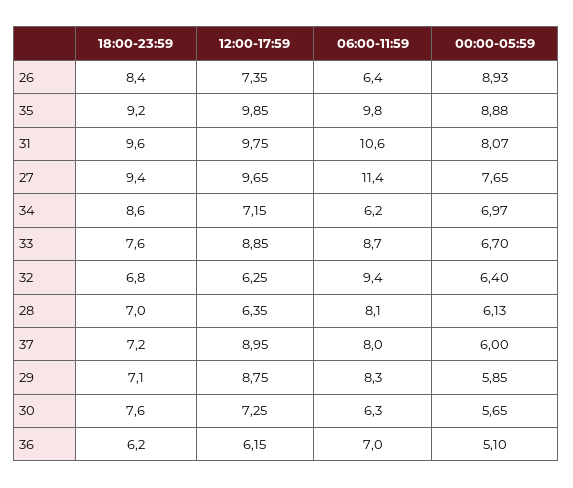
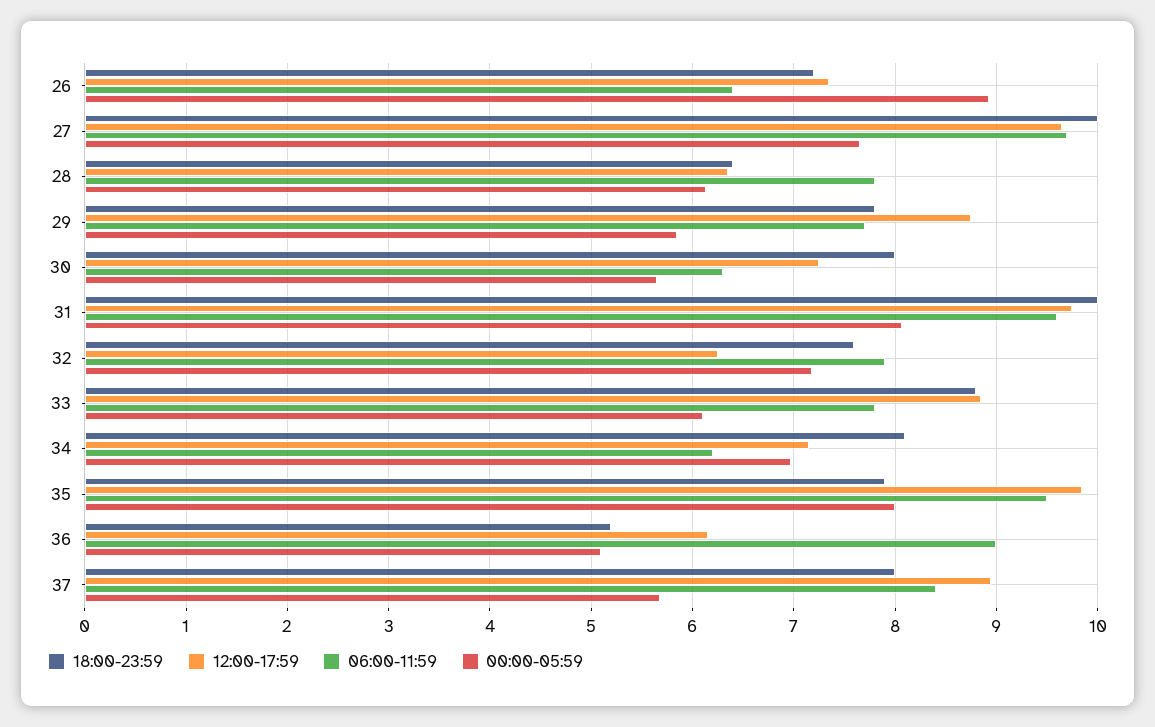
18:00-23:59, 26: 8.4 -> 7.2
18:00-23:59, 35: 9.2 -> 7.9
06:00-11:59, 35: 9.8 -> 9.5
00:00-05:59, 35: 8.88 -> 8
18:00-23:59, 31: 9.6 -> 10
06:00-11:59, 31: 10.6 -> 9.6
18:00-23:59, 27: 9.4 -> 10
06:00-11:59, 27: 11.4 -> 9.7
18:00-23:59, 34: 8.6 -> 8.1
18:00-23:59, 33: 7.6 -> 8.8
06:00-11:59, 33: 8.7 -> 7.8
00:00-05:59, 33: 6.7 -> 6.1
18:00-23:59, 32: 6.8 -> 7.6
06:00-11:59, 32: 9.4 -> 7.9
00:00-05:59, 32: 6.4 -> 7.2
18:00-23:59, 28: 7 -> 6.4
06:00-11:59, 28: 8.1 -> 7.8
18:00-23:59, 37: 7.2 -> 8
06:00-11:59, 37: 8 -> 8.4
00:00-05:59, 37: 6 -> 5.7
18:00-23:59, 29: 7.1 -> 7.8
06:00-11:59, 29: 8.3 -> 7.7
18:00-23:59, 30: 7.6 -> 8
18:00-23:59, 36: 6.2 -> 5.2
06:00-11:59, 36: 7 -> 9

